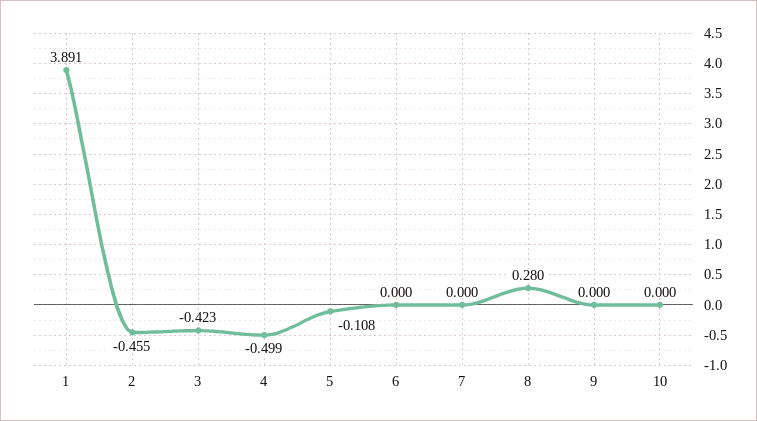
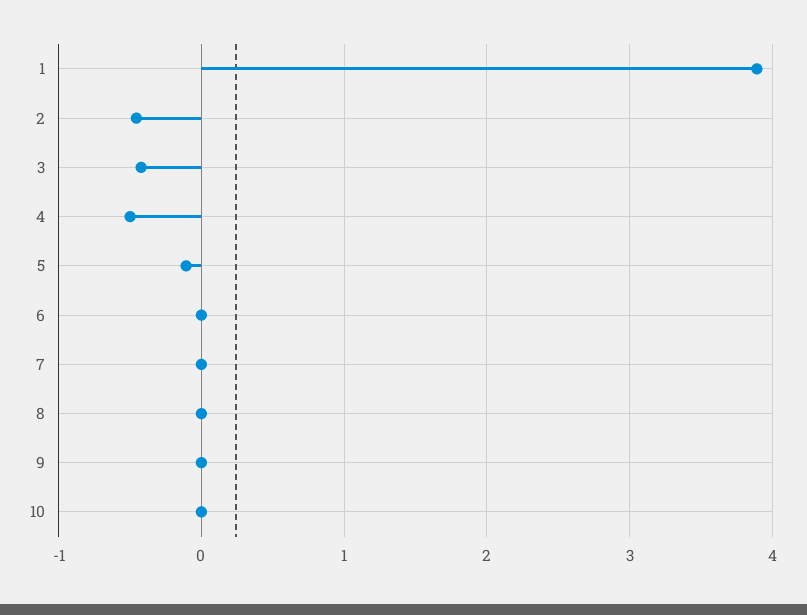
8: 0.28 -> 0

